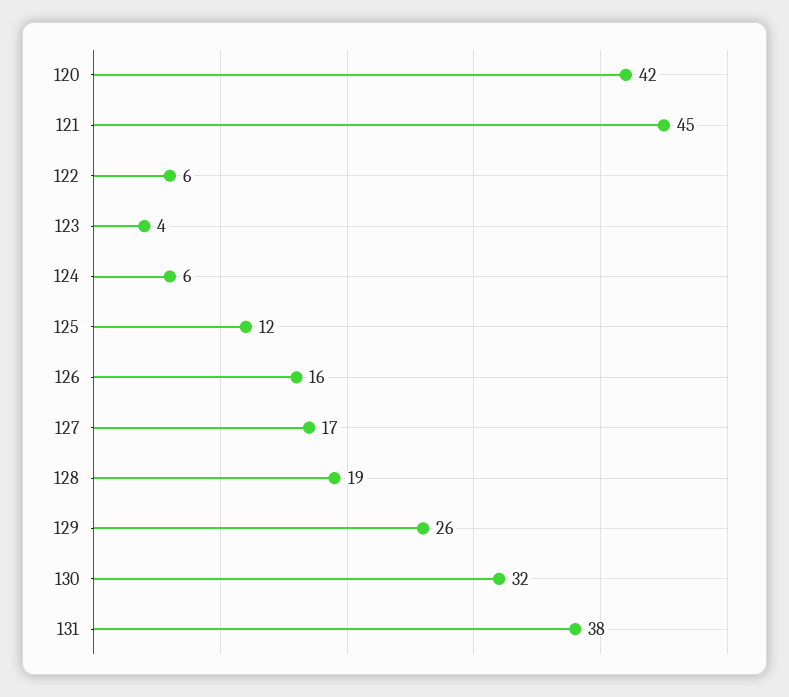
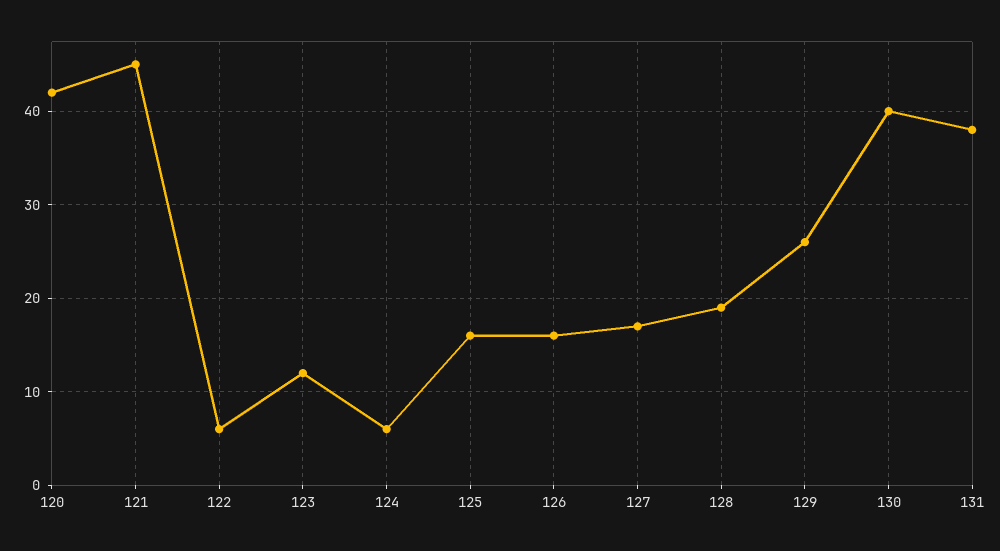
123: 4 -> 12
125: 12 -> 16
130: 32 -> 40

